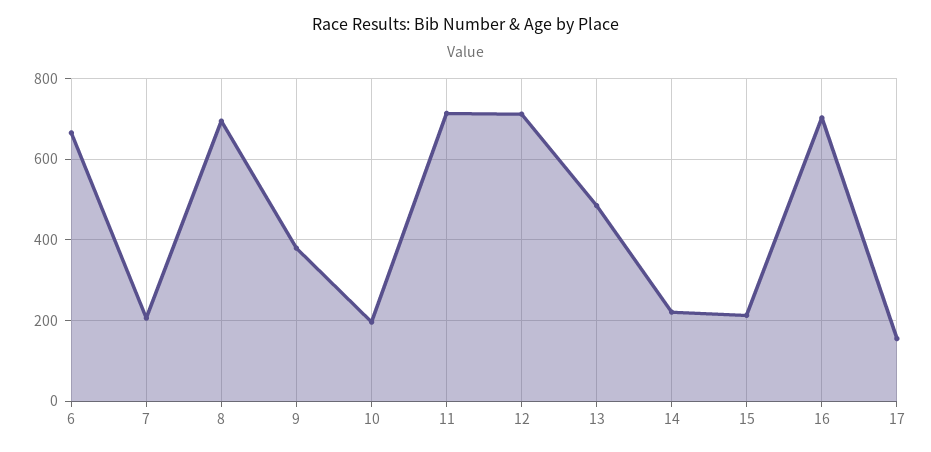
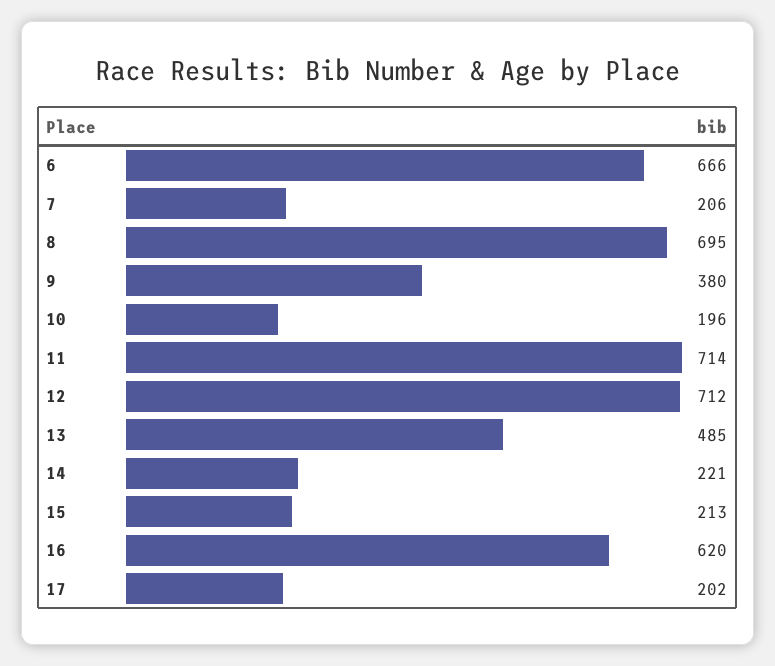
16: 700 -> 620
17: 160 -> 202

